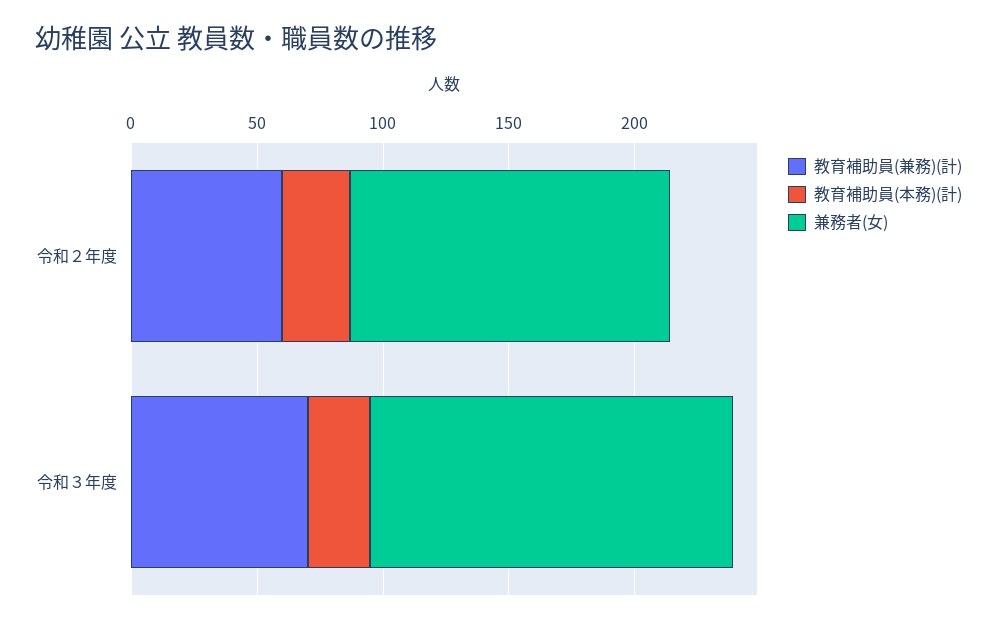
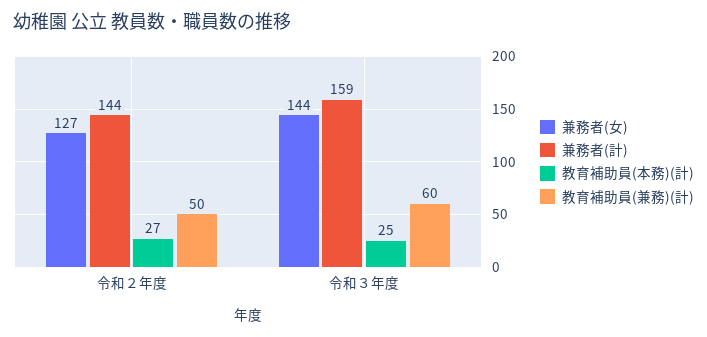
教育補助員(兼務)(計), 令和２年度: 60 -> 50
教育補助員(兼務)(計), 令和３年度: 70 -> 60
兼務者(計), 令和２年度: none -> 144
兼務者(計), 令和３年度: none -> 159

